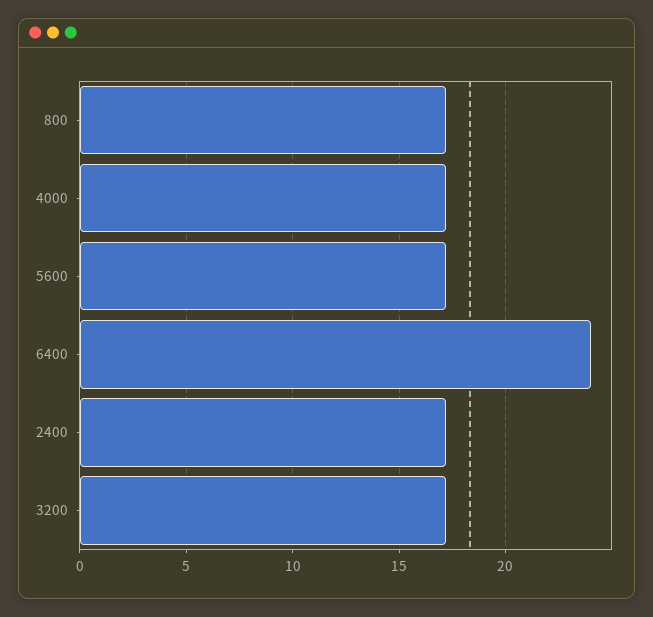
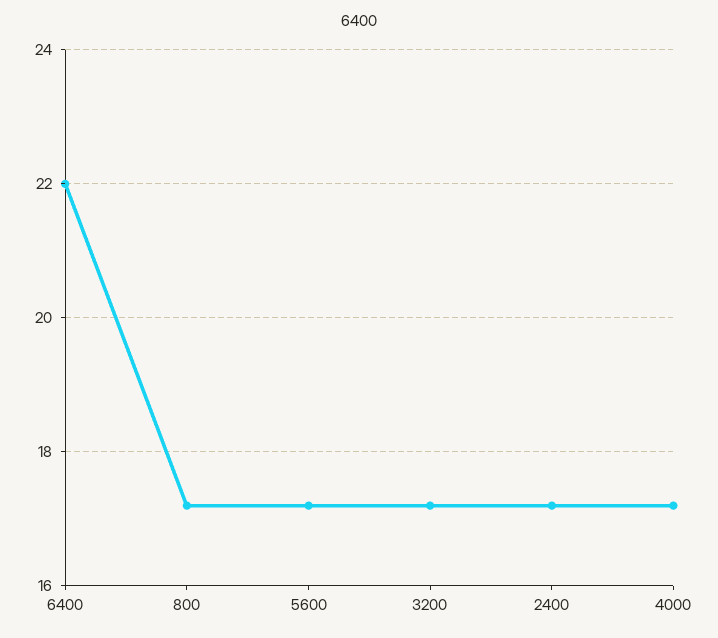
6400: 24 -> 22

